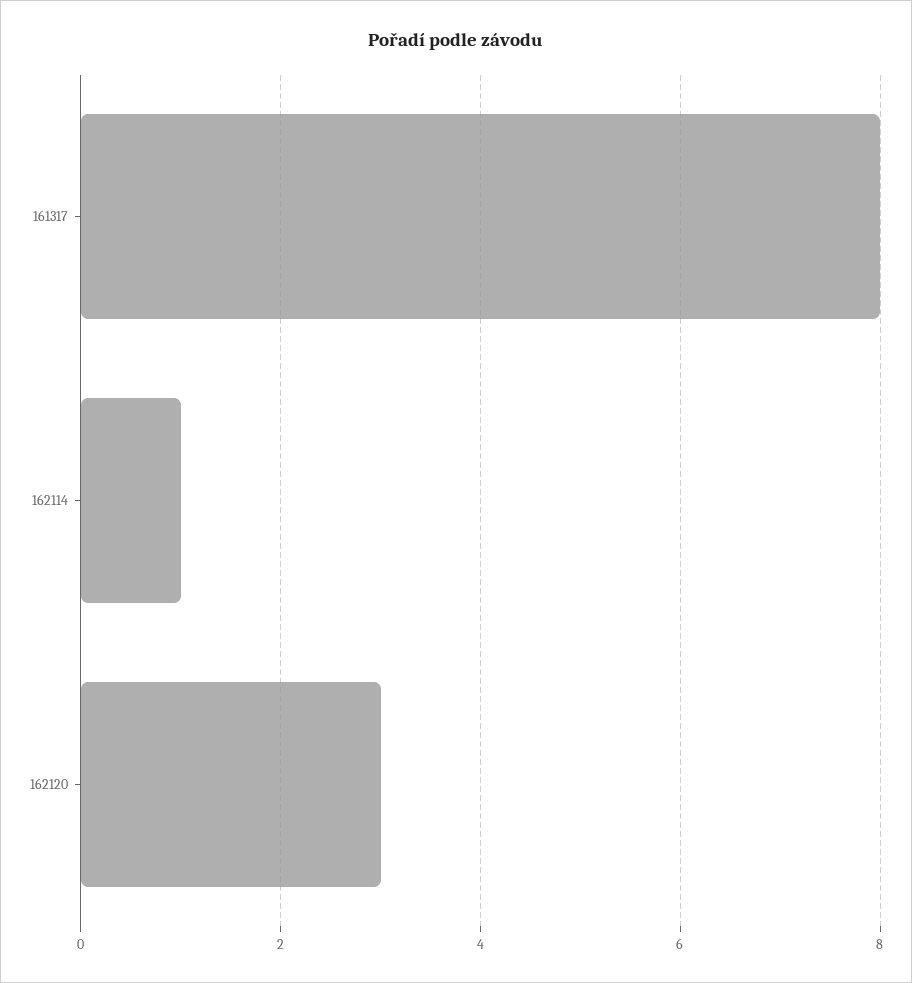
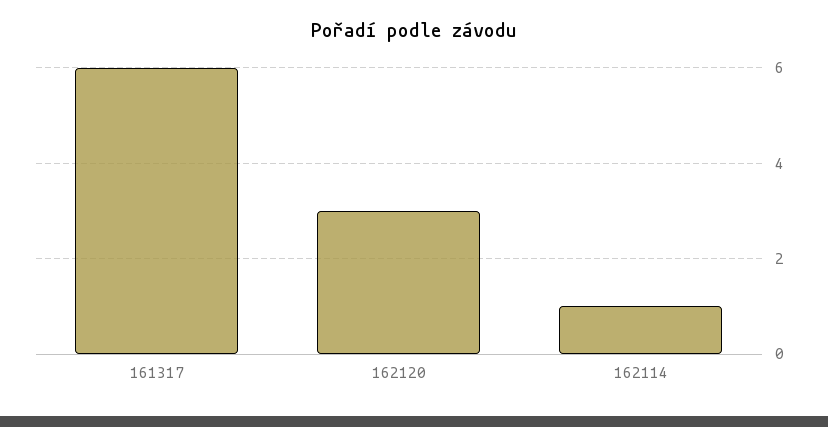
161317: 8 -> 6

